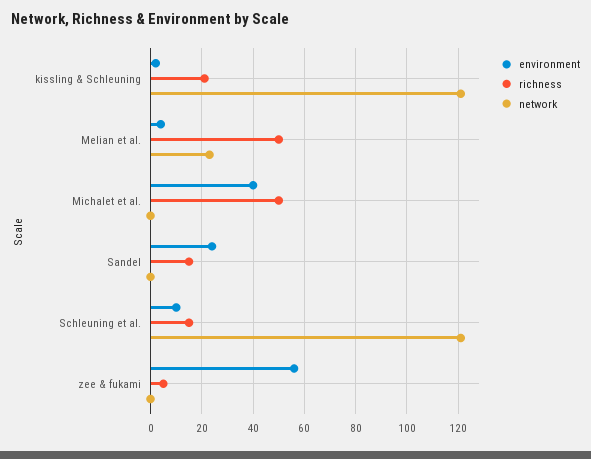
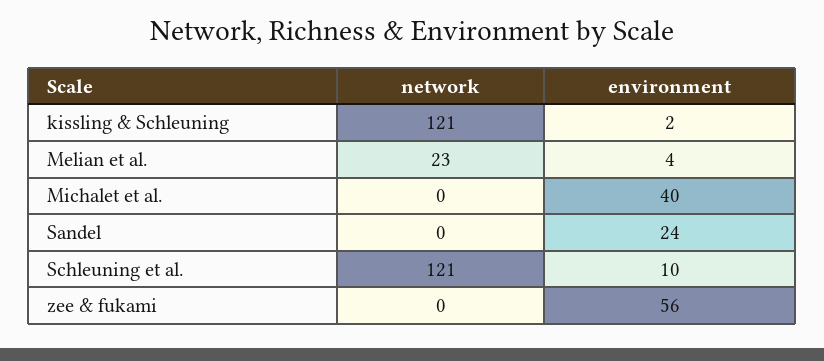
richness, kissling & Schleuning: 20 -> none
richness, Melian et al.: 50 -> none
richness, Michalet et al.: 50 -> none
richness, Sandel: 15 -> none
richness, Schleuning et al.: 15 -> none
richness, zee & fukami: 5 -> none

